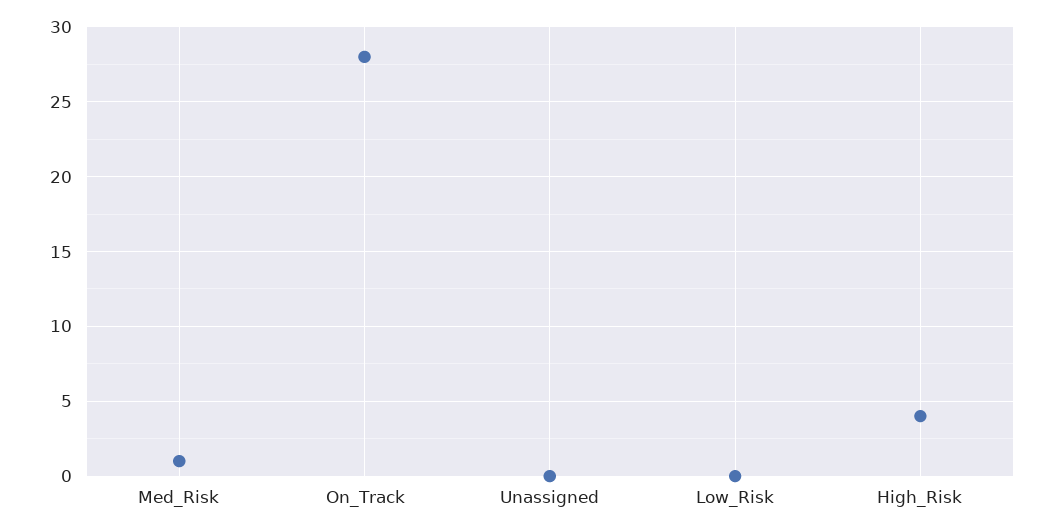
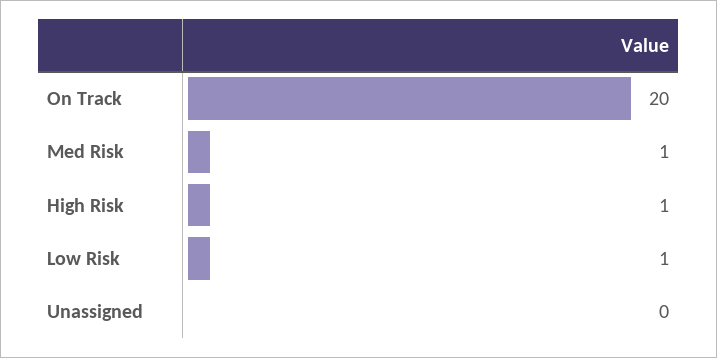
On_Track: 28 -> 20
Low_Risk: 0 -> 1
High_Risk: 4 -> 1

